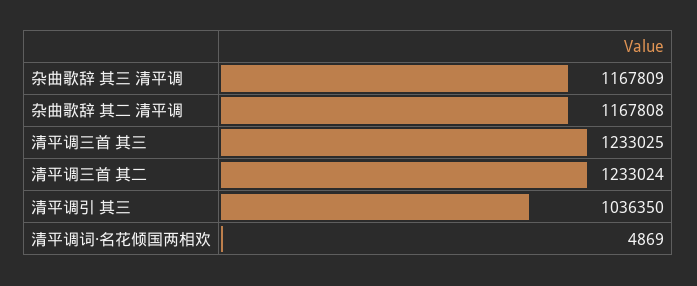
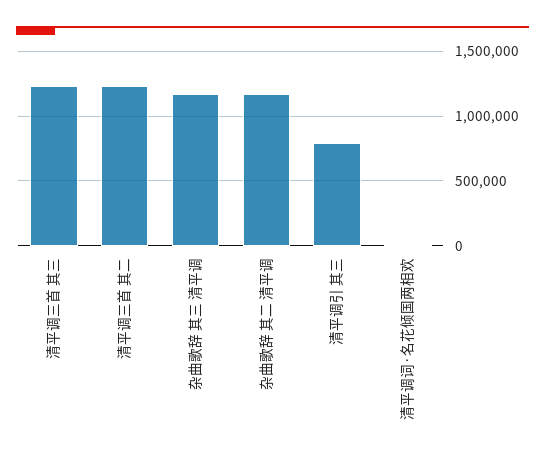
清平调引 其三: 1036350 -> 800000

